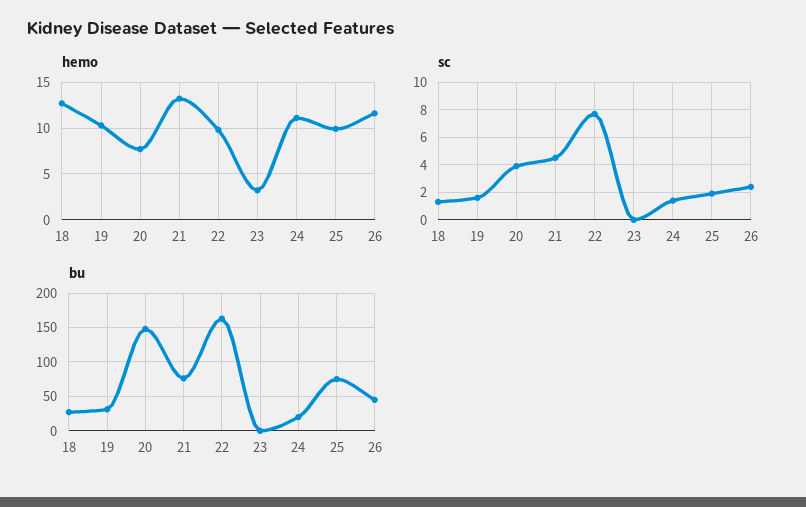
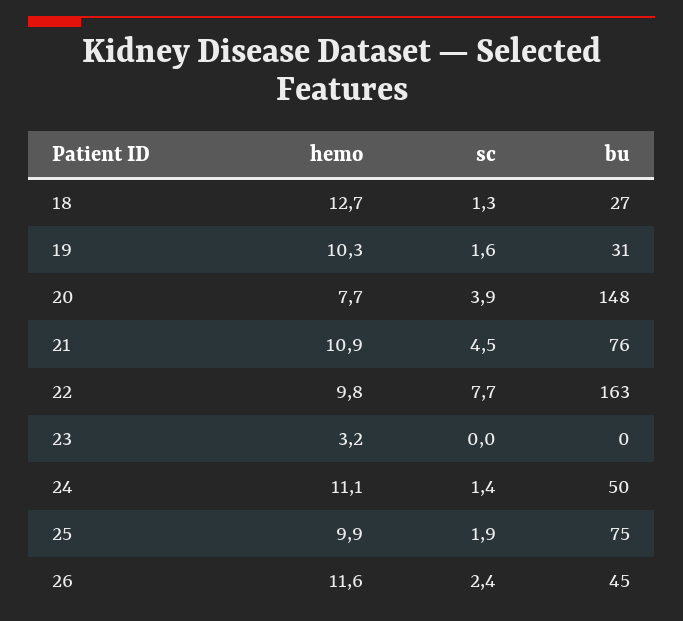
hemo, 21: 13 -> 10.9
bu, 24: 20 -> 50

